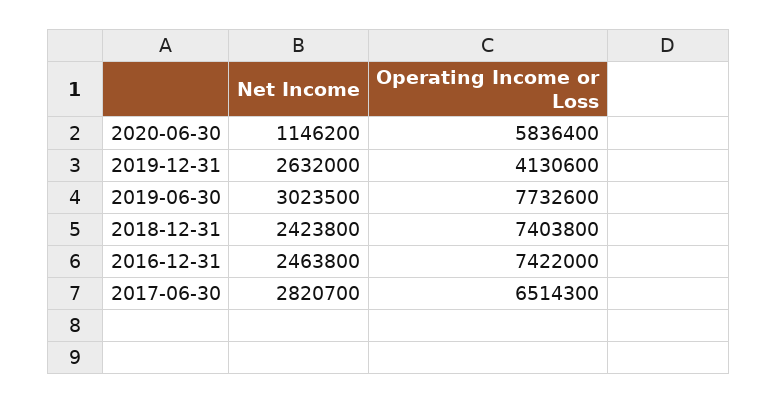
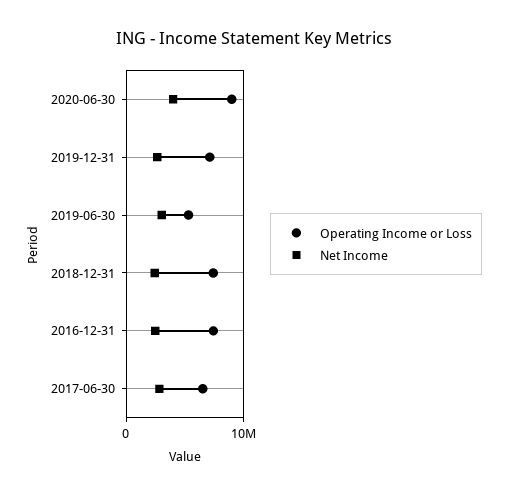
Net Income, 2020-06-30: 1146200 -> 4000000
Operating Income or Loss, 2020-06-30: 5836400 -> 9000000
Operating Income or Loss, 2019-12-31: 4130600 -> 7000000
Operating Income or Loss, 2019-06-30: 7732600 -> 5000000

